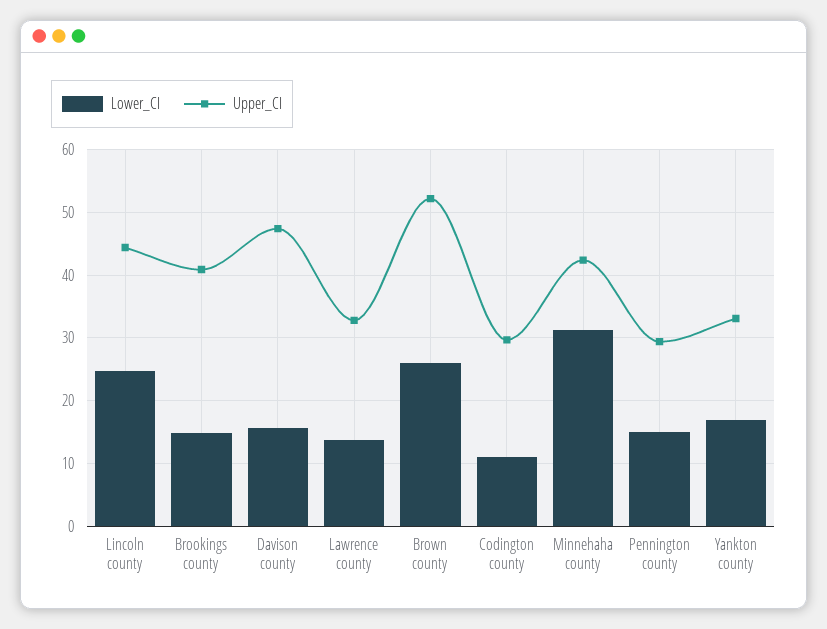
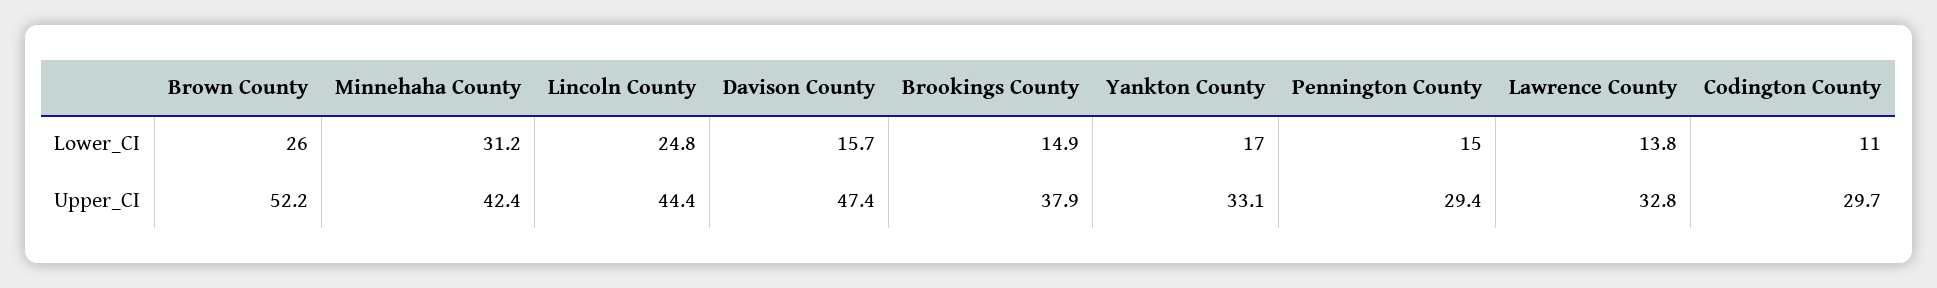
Upper_CI, Brookings county: 41 -> 37.9

